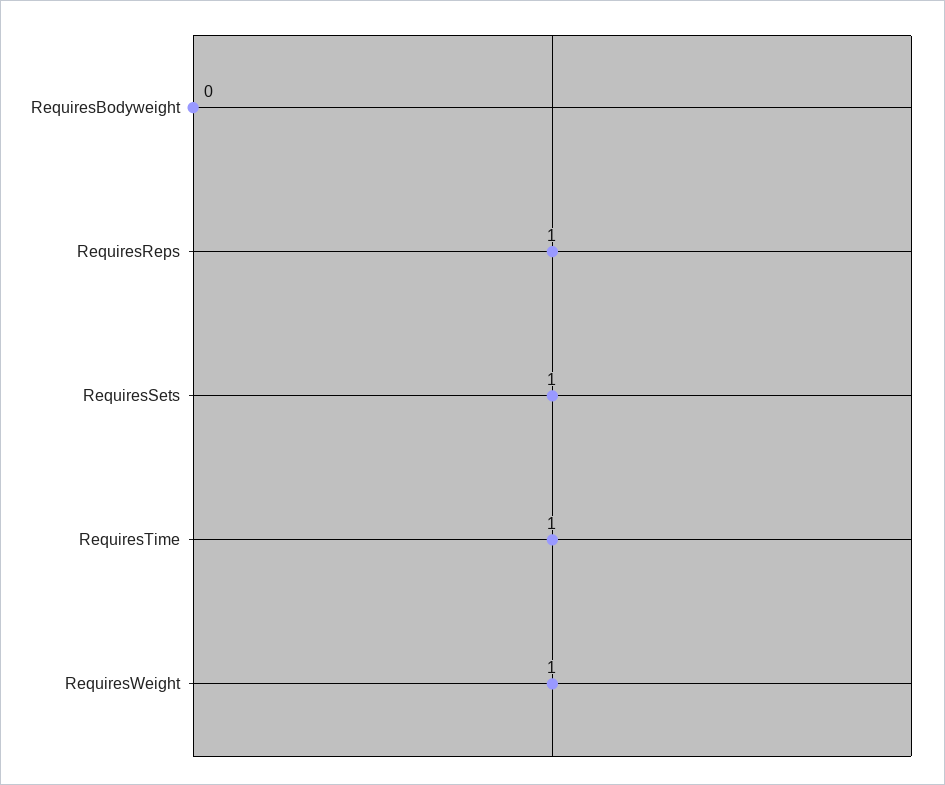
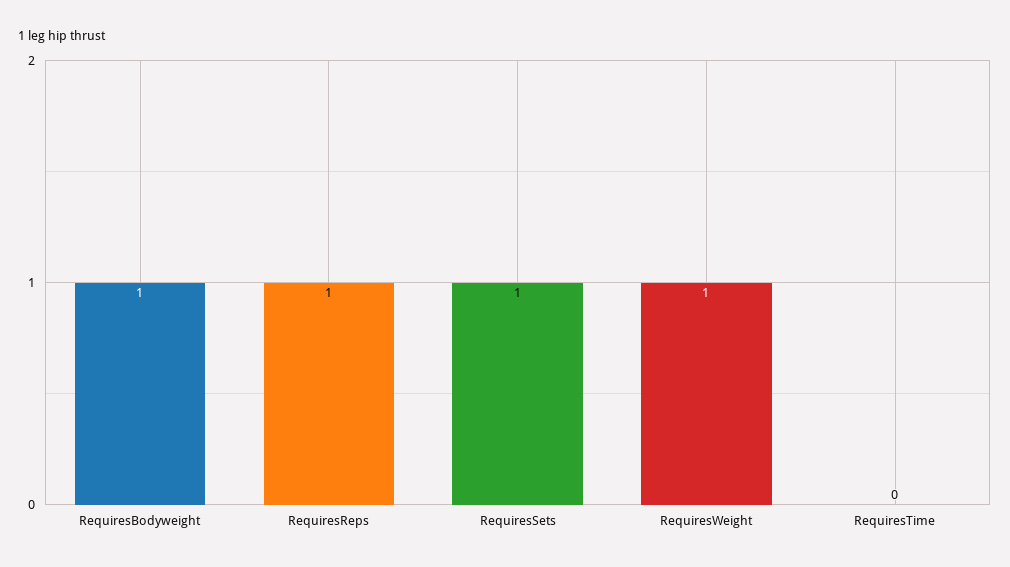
RequiresBodyweight: 0 -> 1
RequiresTime: 1 -> 0

